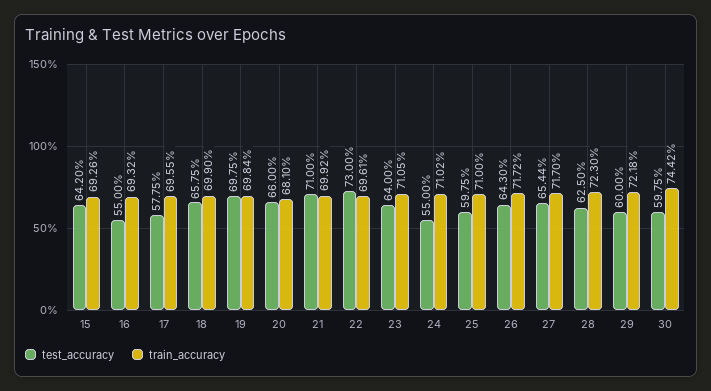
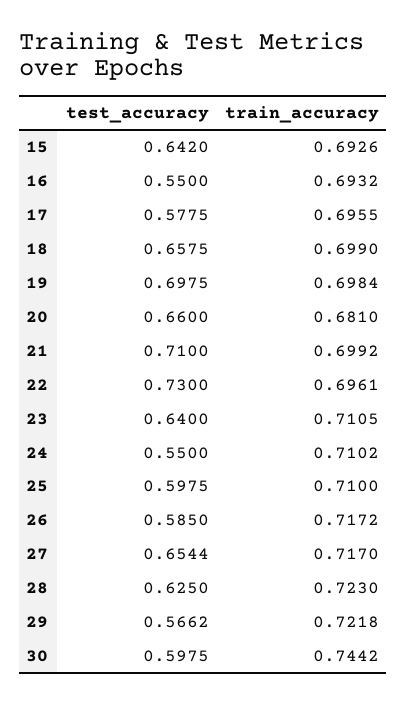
test_accuracy, 26: 0.643 -> 0.585
test_accuracy, 29: 0.6 -> 0.5662

